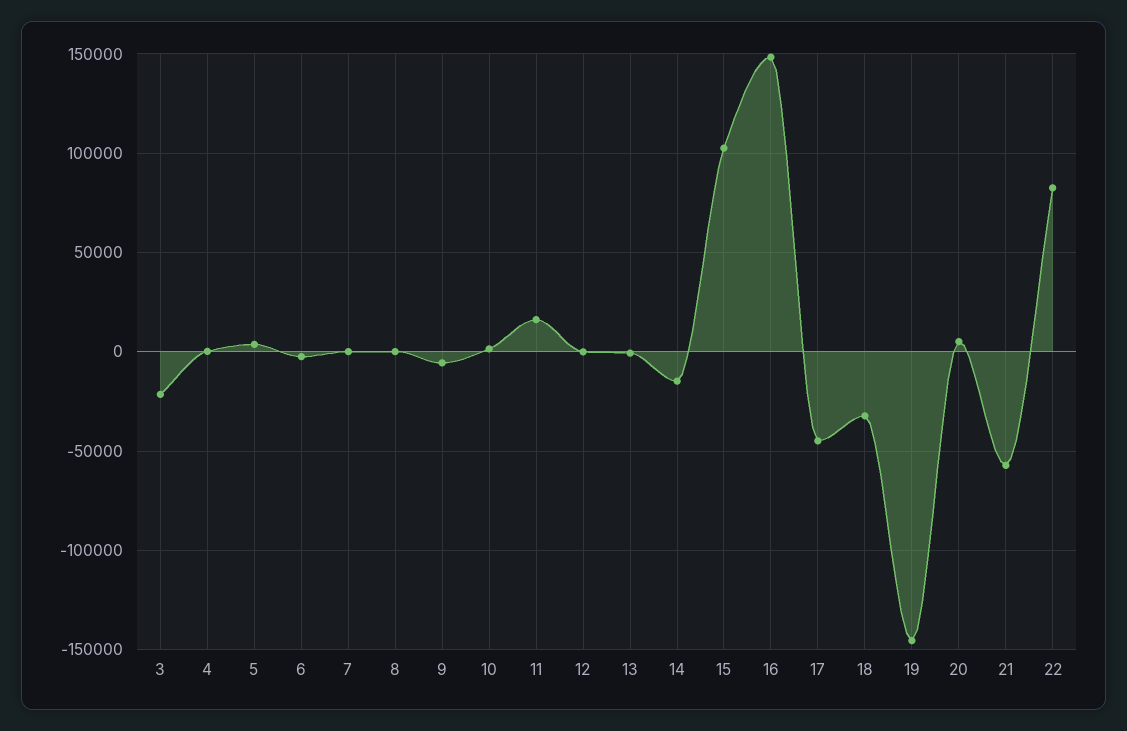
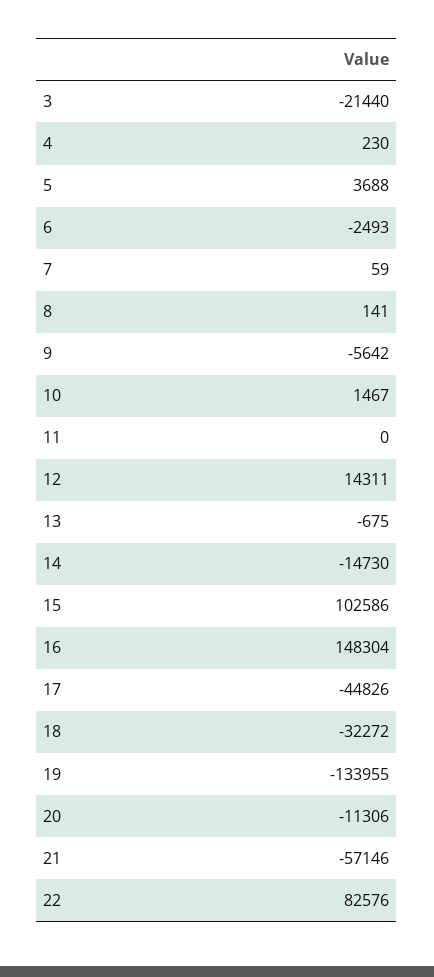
11: 15000 -> 0
12: 0 -> 14311
19: -145000 -> -133955
20: 5000 -> -11306

